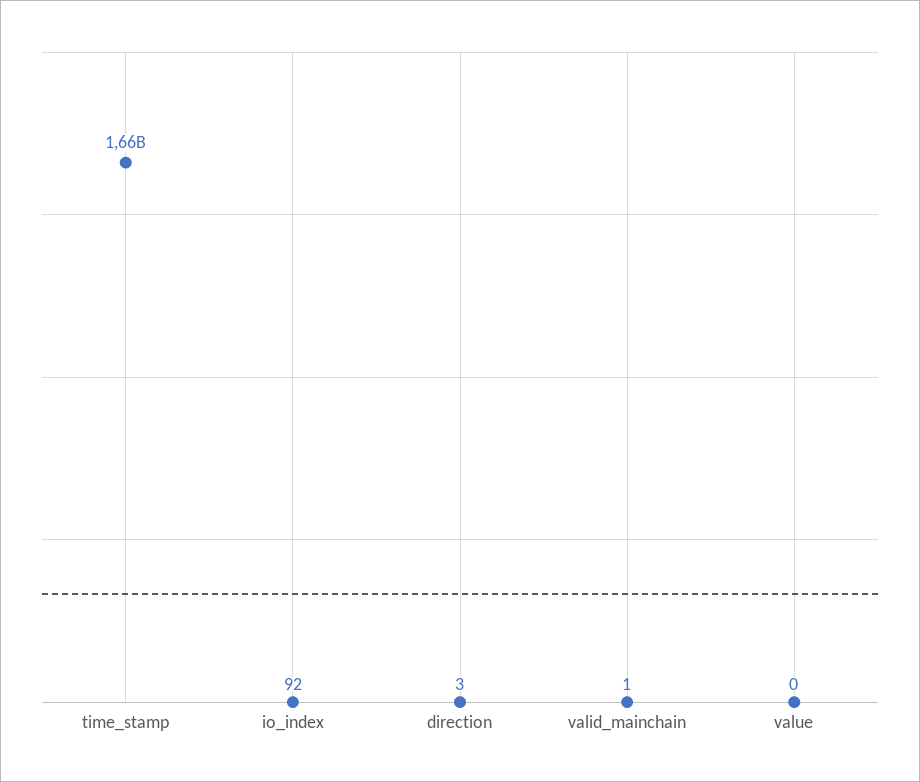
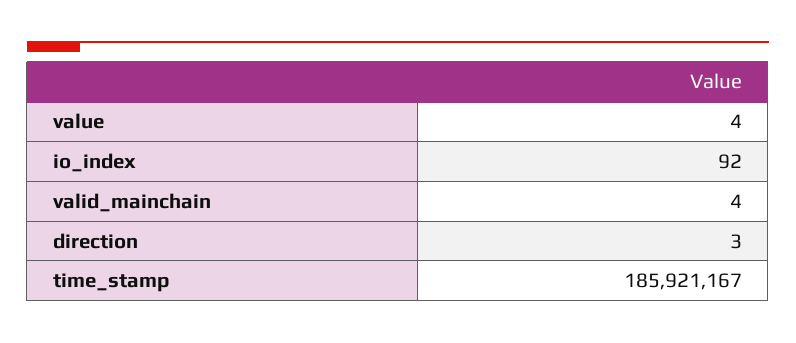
time_stamp: 1660000000 -> 185921167
valid_mainchain: 1 -> 4
value: 0 -> 4

